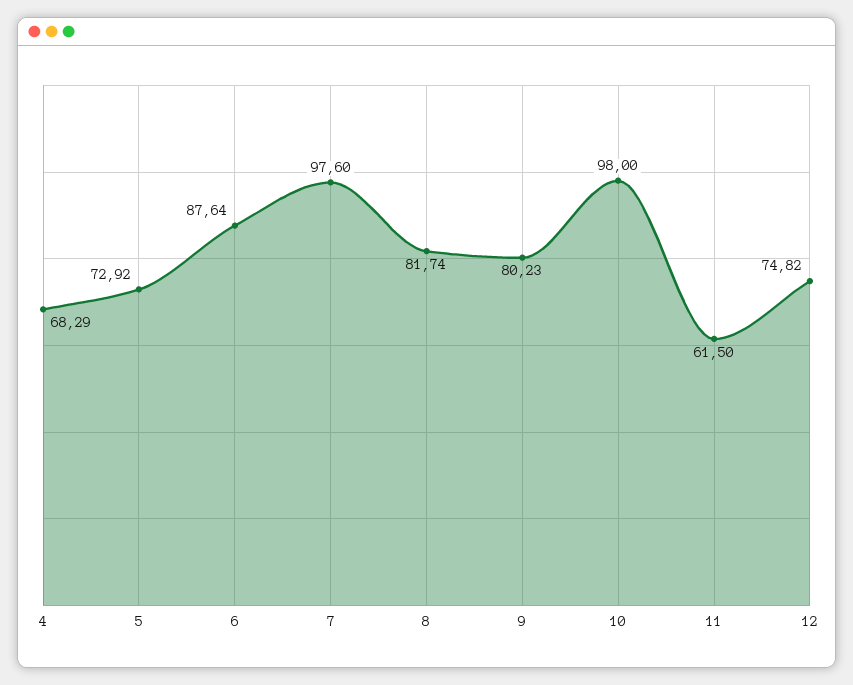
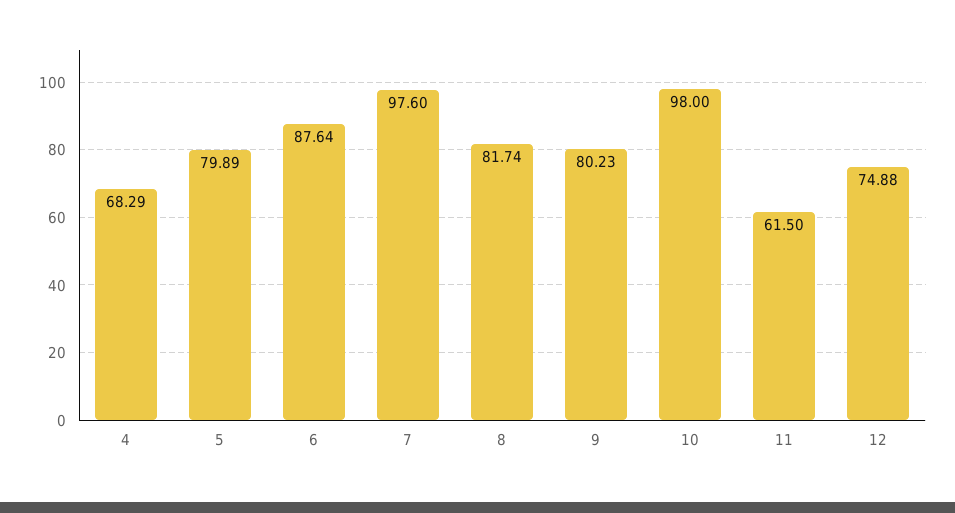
5: 72.92 -> 79.89
12: 74.82 -> 74.88

